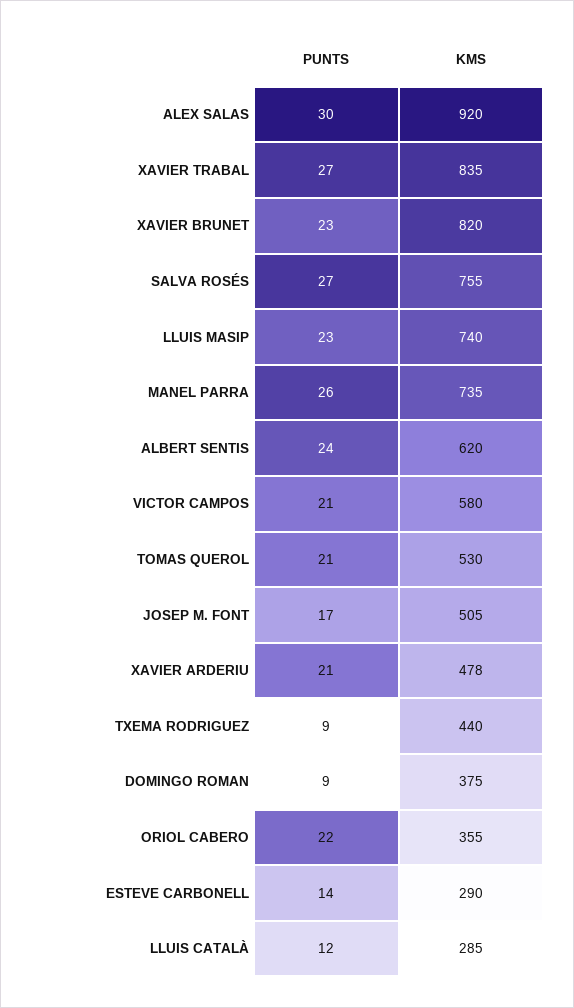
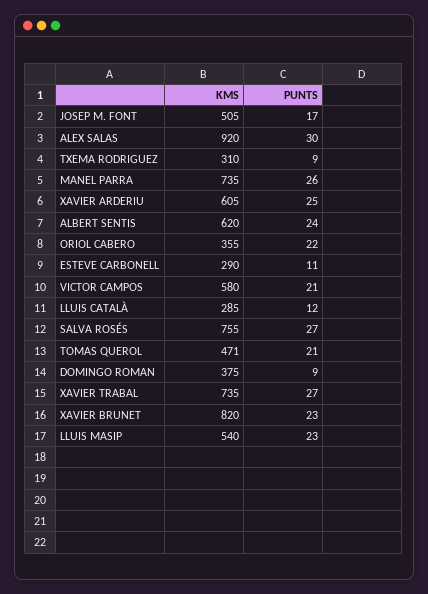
KMS, XAVIER TRABAL: 835 -> 735
KMS, LLUIS MASIP: 740 -> 540
KMS, TOMAS QUEROL: 530 -> 471
PUNTS, XAVIER ARDERIU: 21 -> 25
KMS, XAVIER ARDERIU: 478 -> 605
KMS, TXEMA RODRIGUEZ: 440 -> 310
PUNTS, ESTEVE CARBONELL: 14 -> 11

